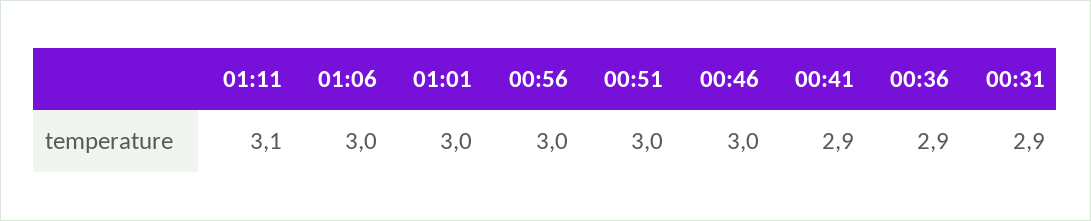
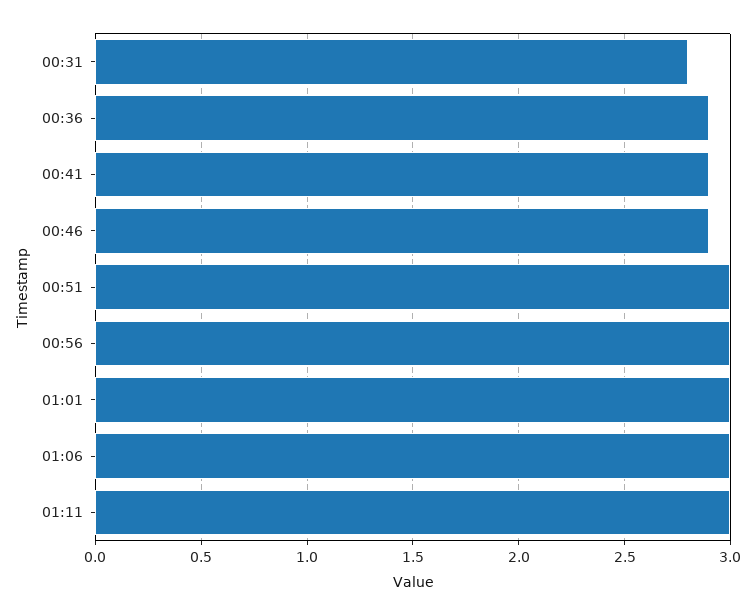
01:11: 3.1 -> 3
00:46: 3 -> 2.9
00:31: 2.9 -> 2.8

